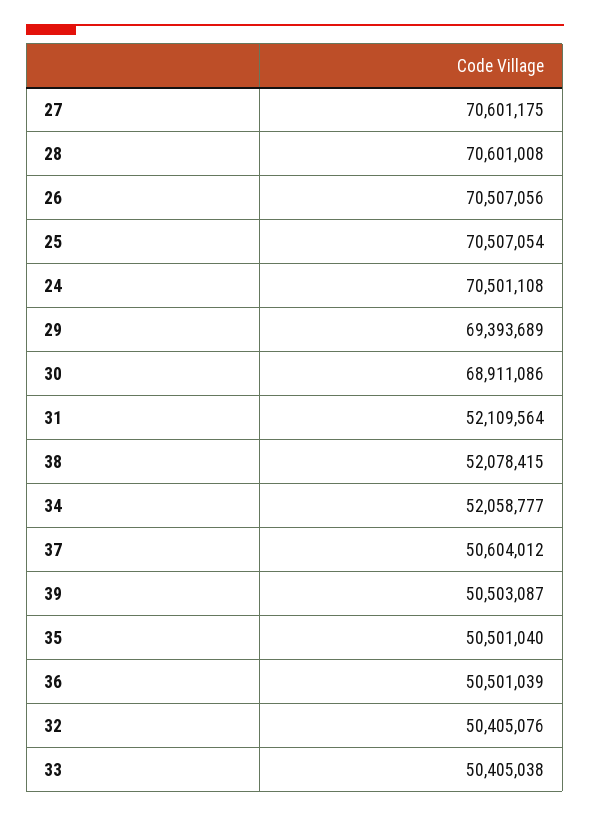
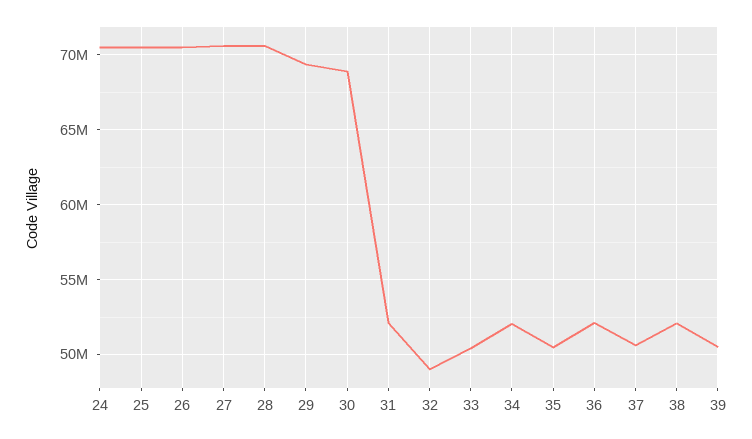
36: 50501039 -> 52000000
32: 50405076 -> 49000000

